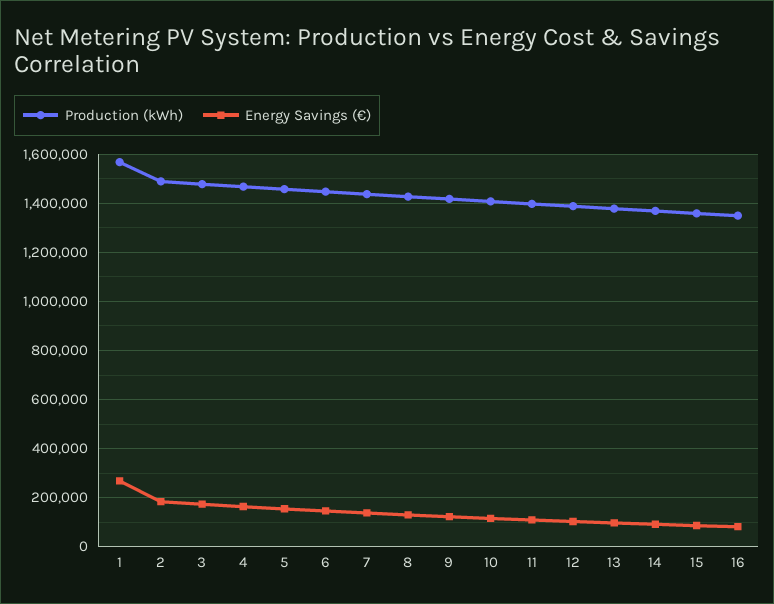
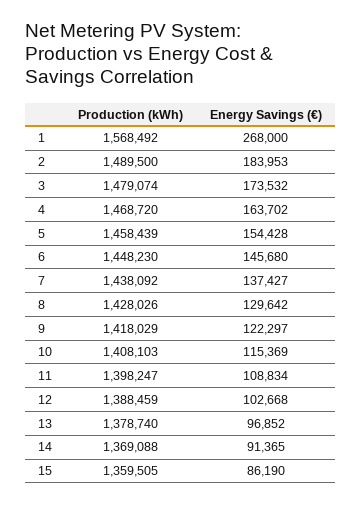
Production (kWh), 16: 1350000 -> none
Energy Savings (€), 16: 75000 -> none

